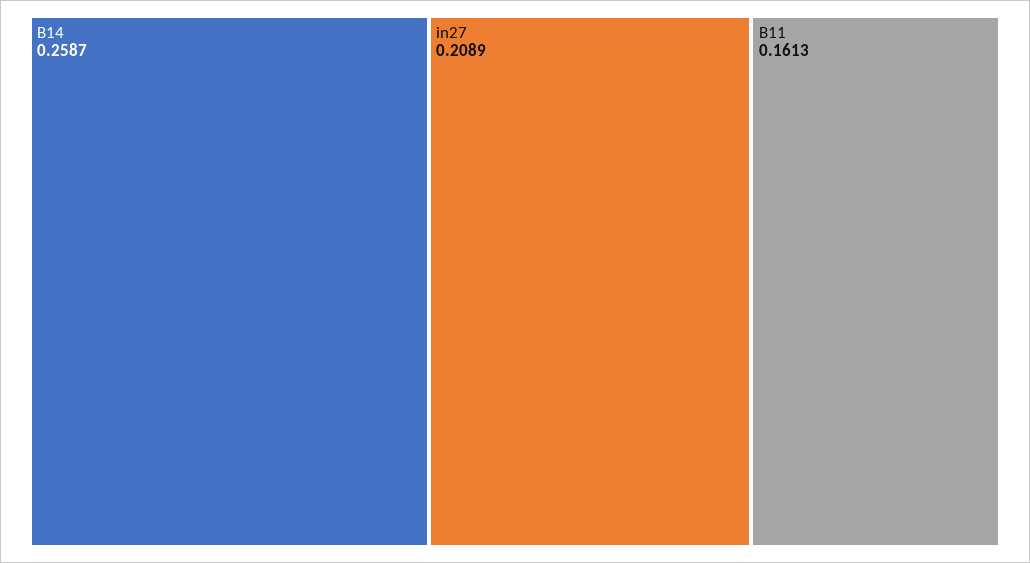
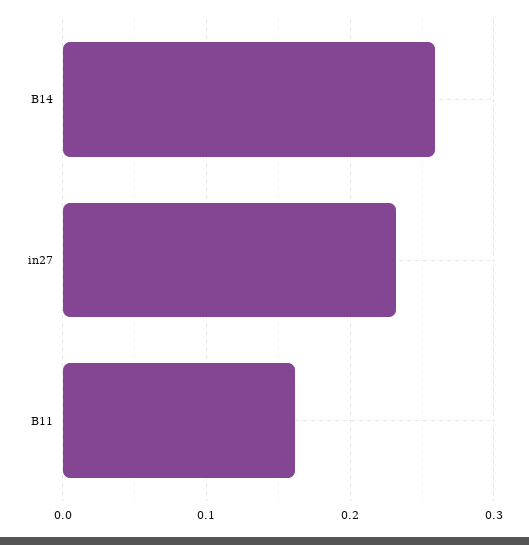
in27: 0.2089 -> 0.23

